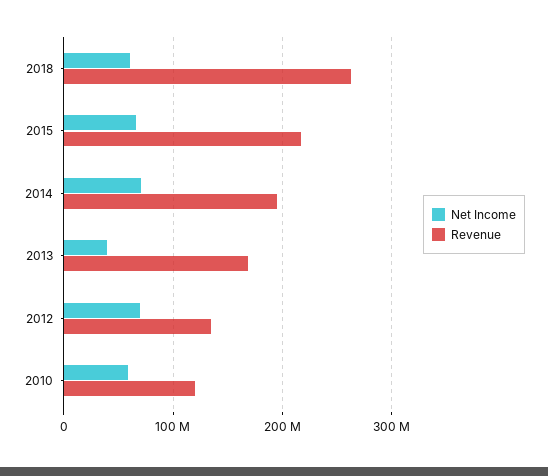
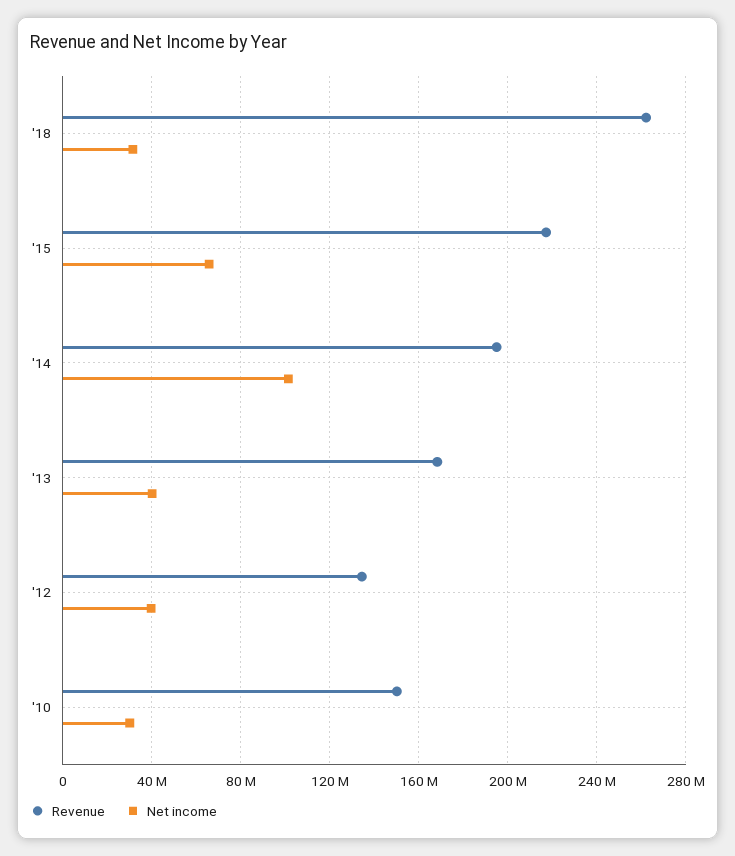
Net Income, 2018: 60000000 -> 30000000
Net Income, 2014: 70000000 -> 100000000
Net Income, 2012: 70000000 -> 40000000
Net Income, 2010: 60000000 -> 30000000
Revenue, 2010: 120000000 -> 150000000

